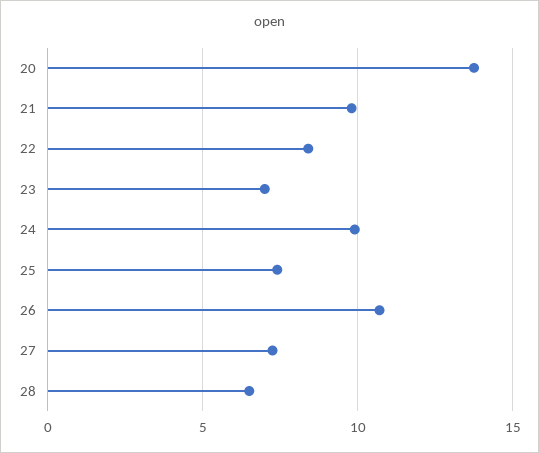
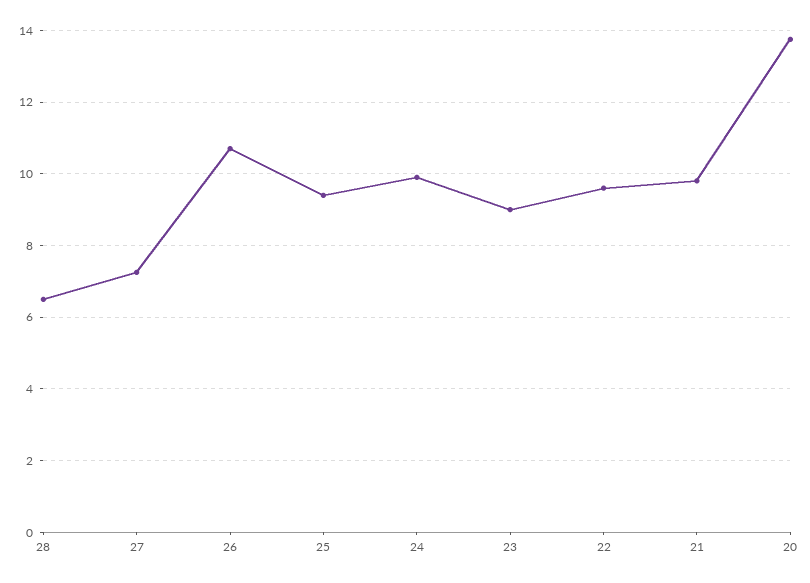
22: 8.5 -> 9.6
23: 7 -> 9
25: 7.5 -> 9.4

